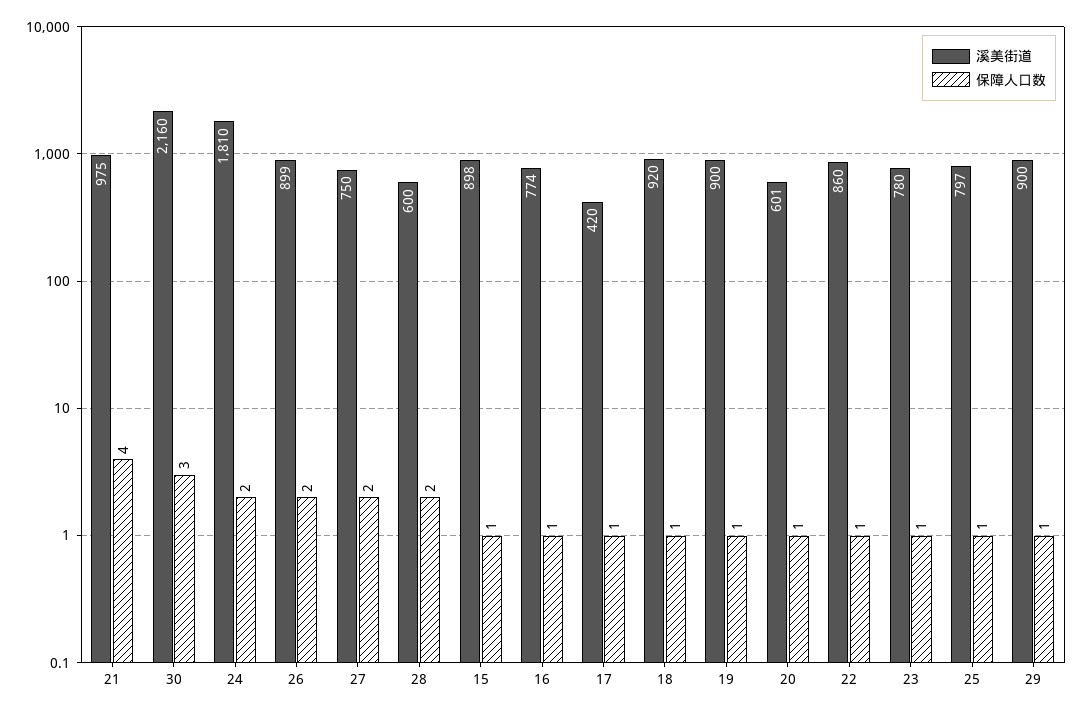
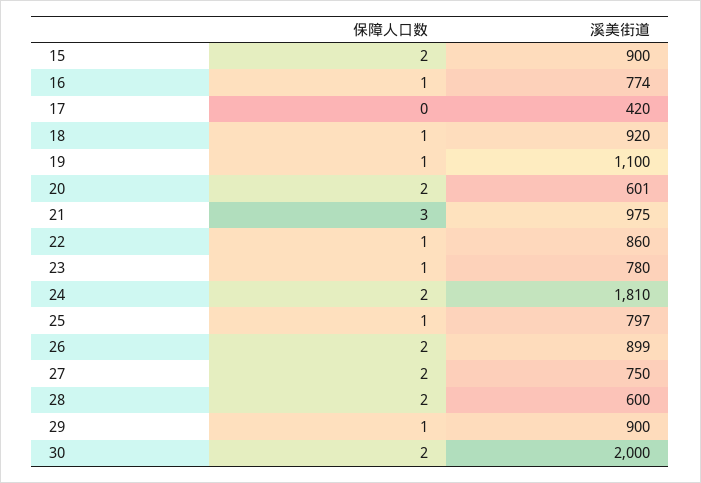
保障人口数, 21: 4 -> 3
溪美街道, 30: 2160 -> 2000
保障人口数, 30: 3 -> 2
溪美街道, 15: 898 -> 900
保障人口数, 15: 1 -> 2
保障人口数, 17: 1 -> 0
溪美街道, 19: 900 -> 1100
保障人口数, 20: 1 -> 2

